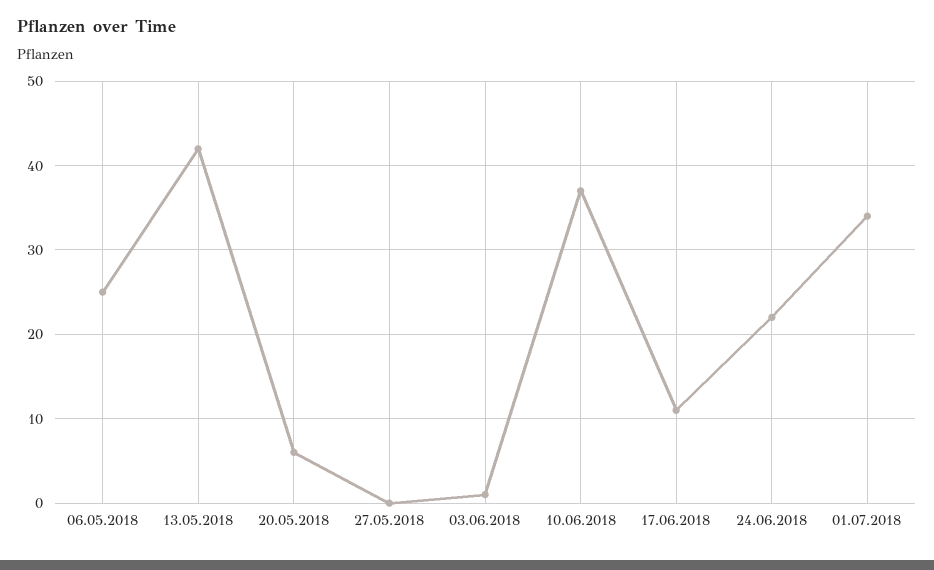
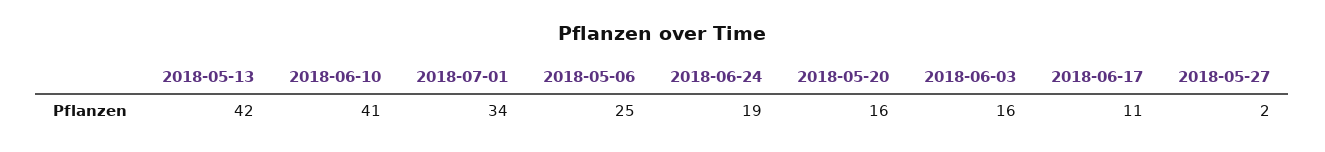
20.05.2018: 6 -> 16
27.05.2018: 0 -> 2
03.06.2018: 1 -> 16
10.06.2018: 37 -> 41
24.06.2018: 22 -> 19

